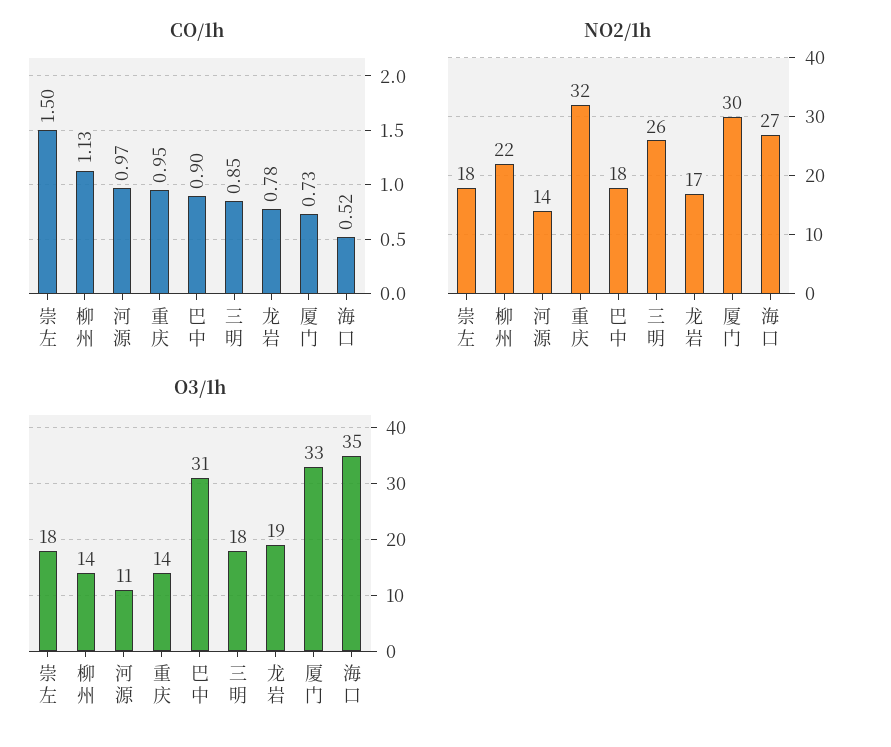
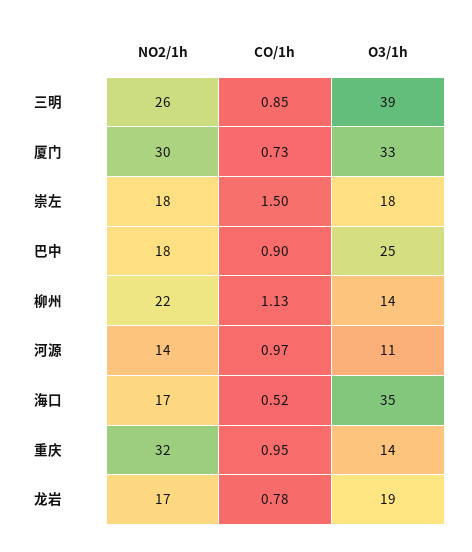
NO2/1h, 海口: 27 -> 17
O3/1h, 巴中: 31 -> 25
O3/1h, 三明: 18 -> 39

